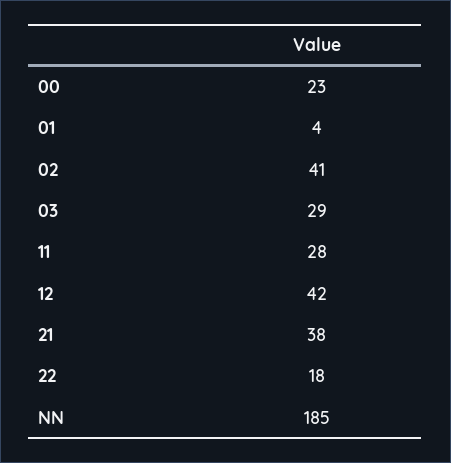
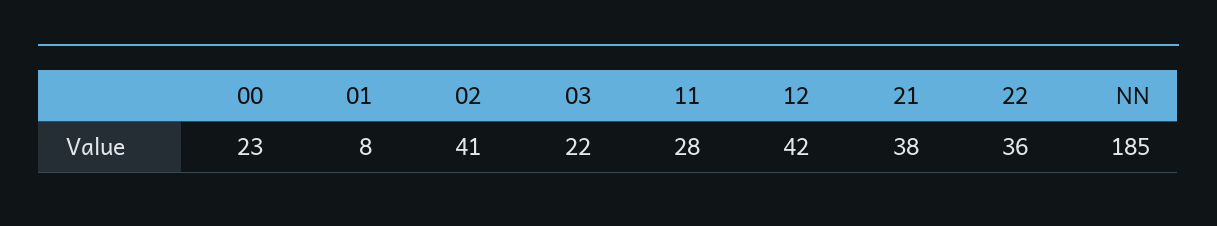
01: 4 -> 8
03: 29 -> 22
22: 18 -> 36

